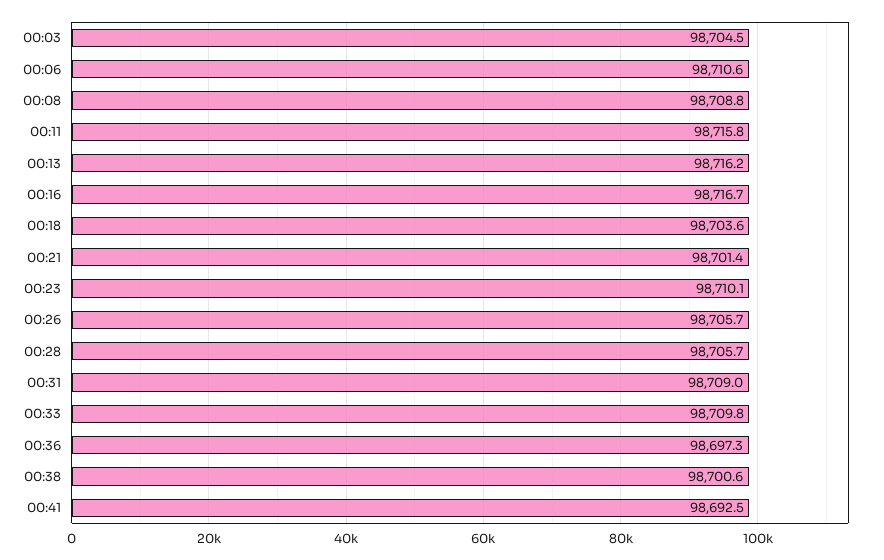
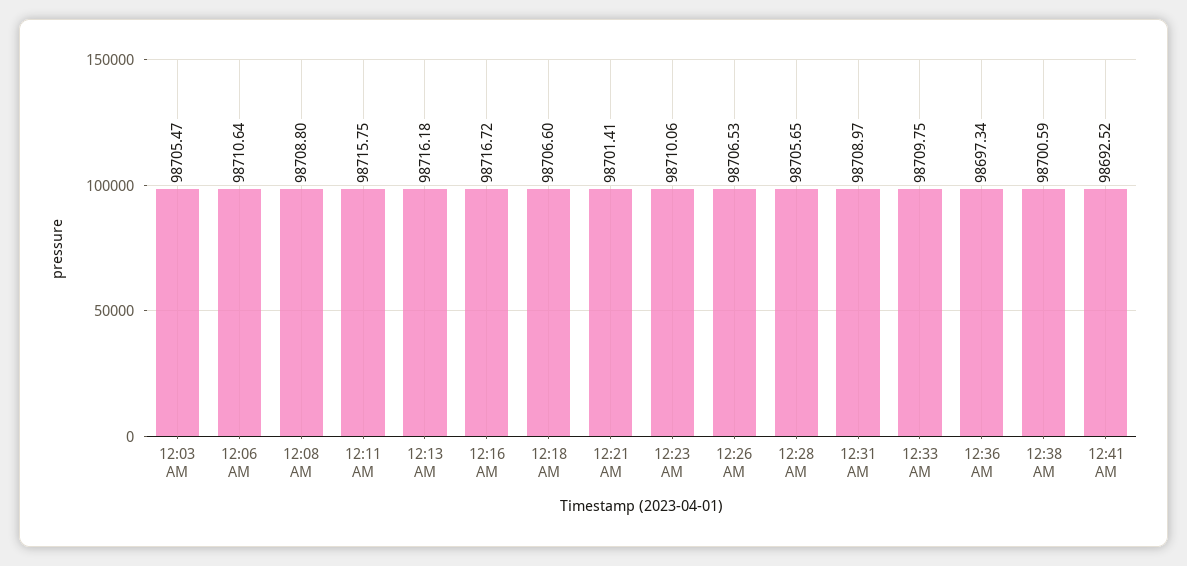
00:03: 98704.5 -> 98705.47
00:18: 98703.6 -> 98706.6
00:26: 98705.7 -> 98706.53

